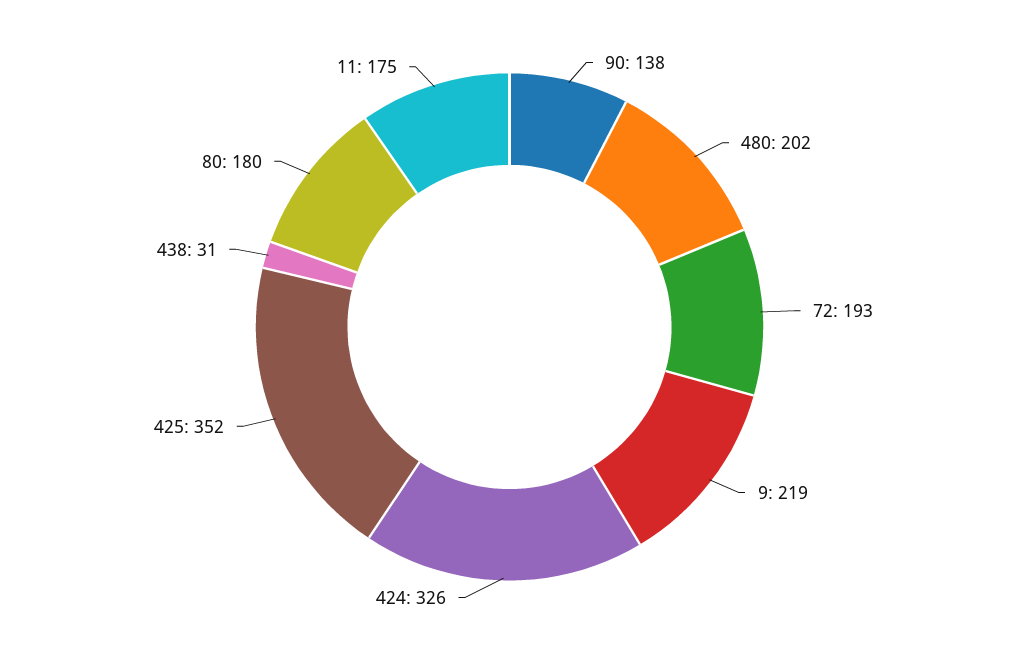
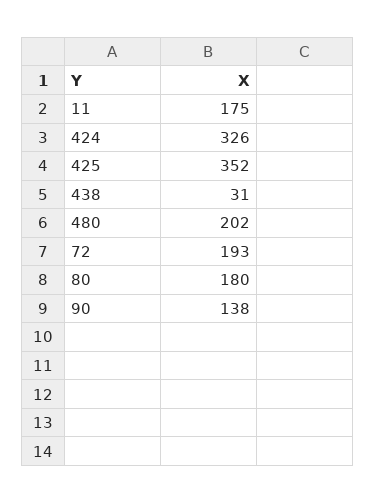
9: 219 -> none

